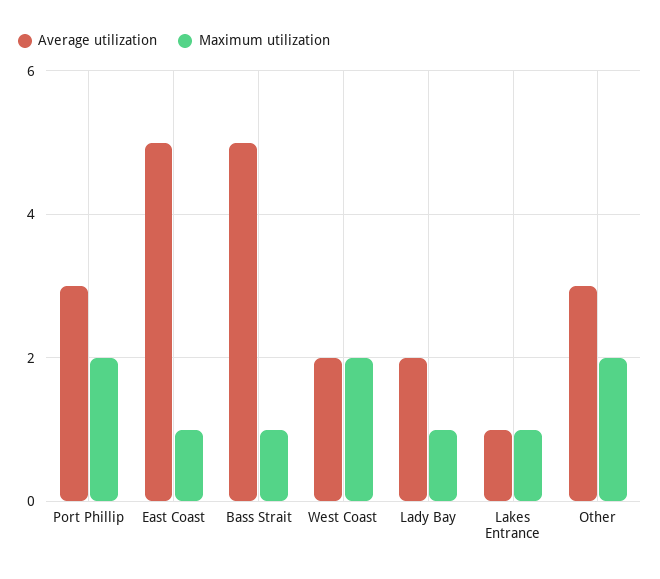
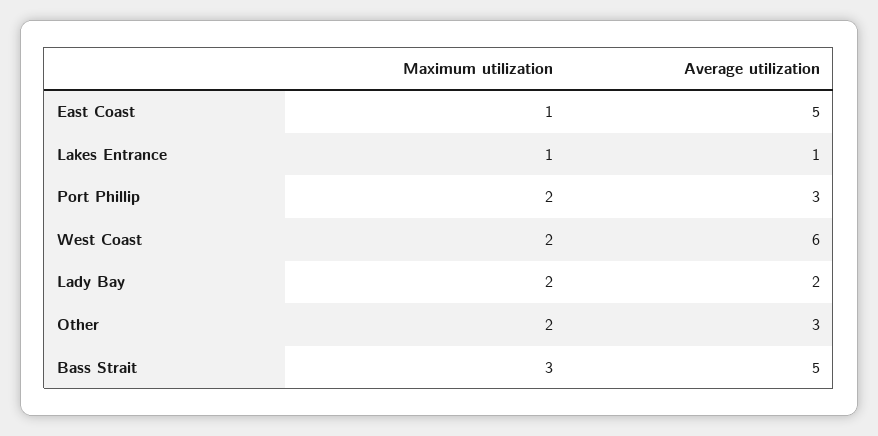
Maximum utilization, Bass Strait: 1 -> 3
Average utilization, West Coast: 2 -> 6
Maximum utilization, Lady Bay: 1 -> 2

